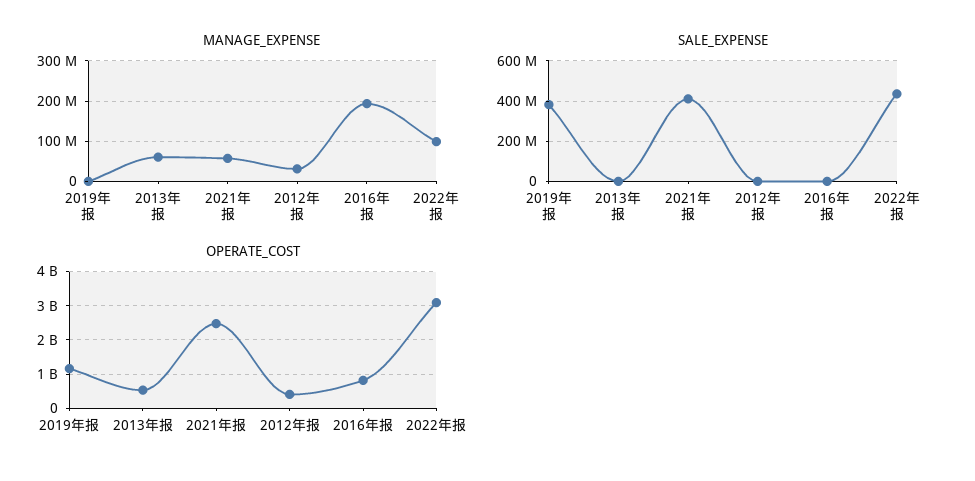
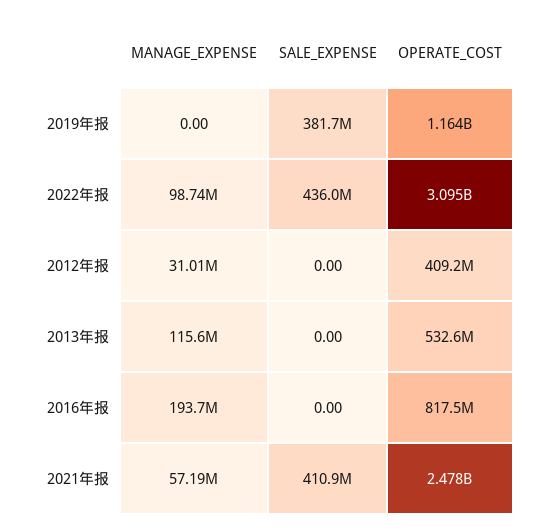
MANAGE_EXPENSE, 2013年报: 60000000 -> 115600000

